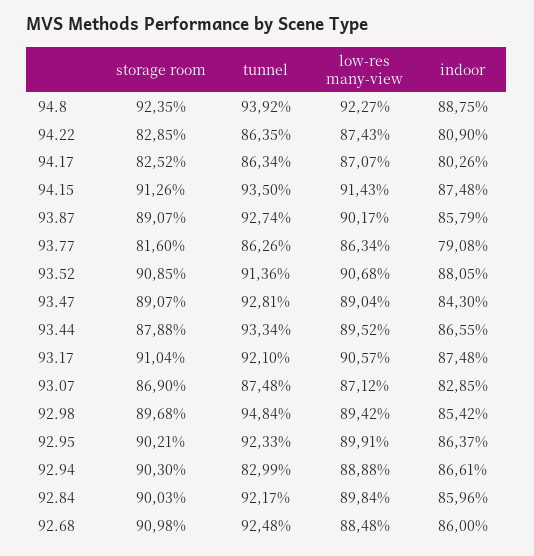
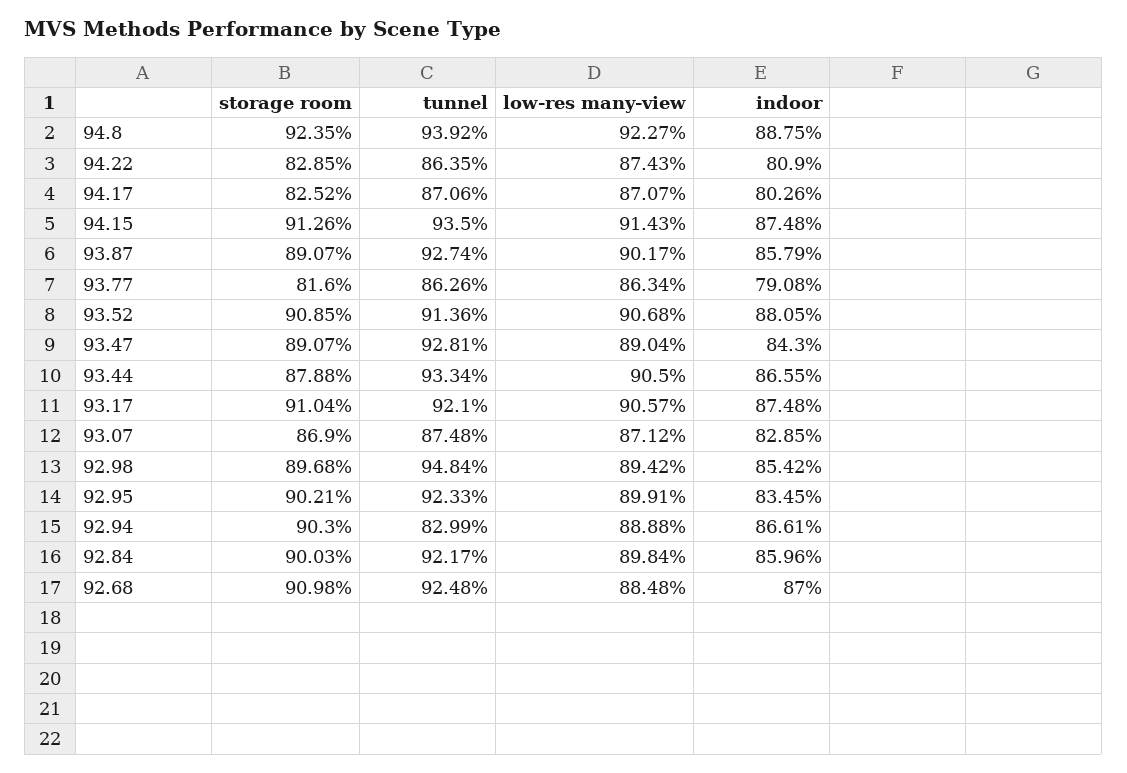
tunnel, 94.17: 86.34 -> 87.06
low-res many-view, 93.44: 89.52 -> 90.5
indoor, 92.95: 86.37 -> 83.45
indoor, 92.68: 86 -> 87

